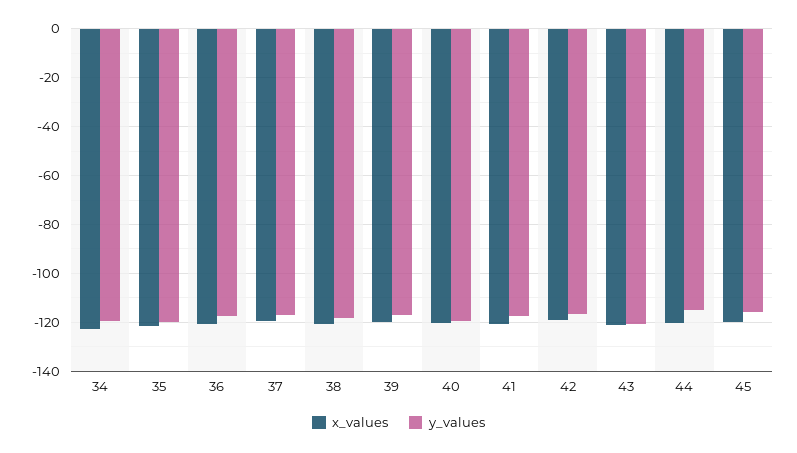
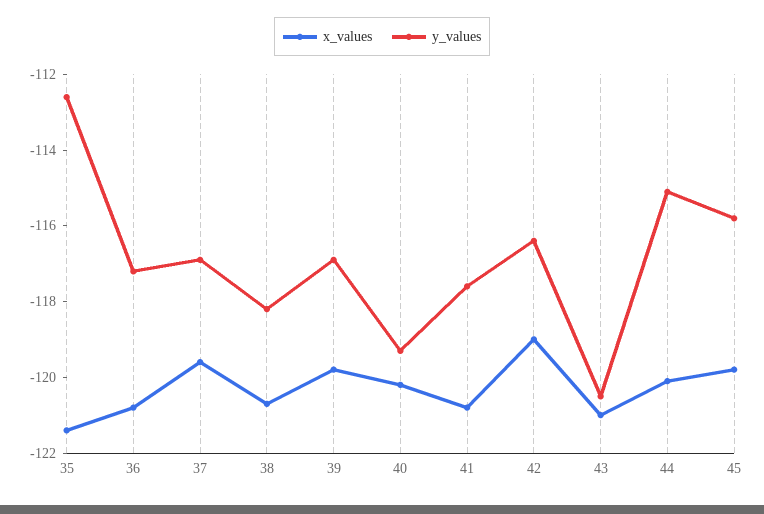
x_values, 34: -122.5 -> none
y_values, 34: -120 -> none
y_values, 35: -120 -> -112.5

